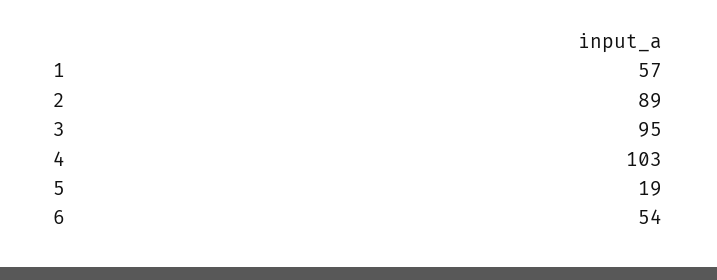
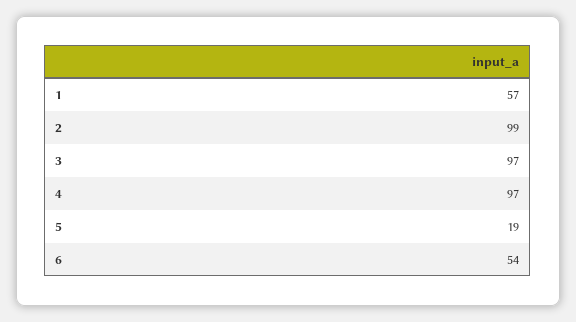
2: 89 -> 99
3: 95 -> 97
4: 103 -> 97

